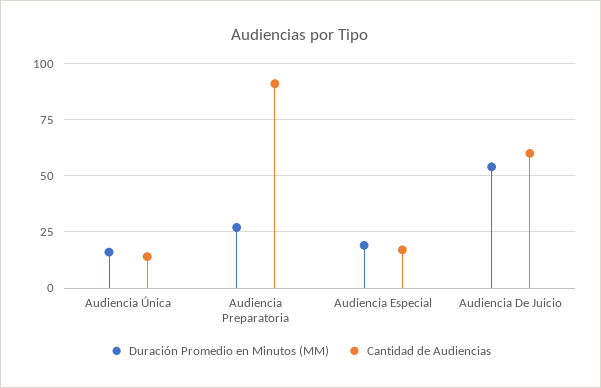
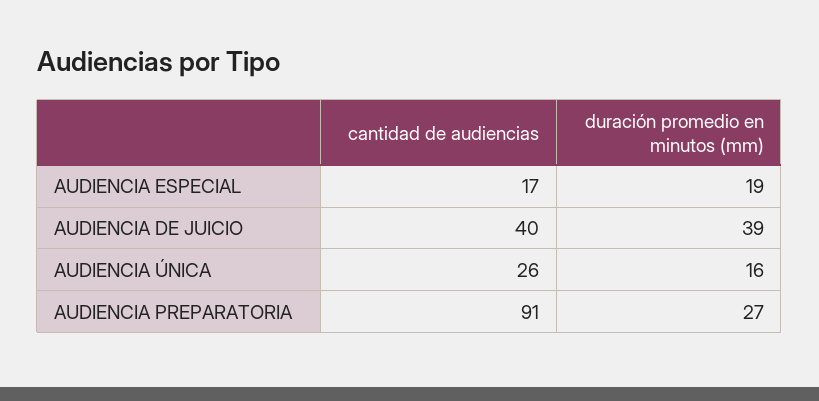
Cantidad de Audiencias, Audiencia Única: 15 -> 26
Duración Promedio en Minutos (MM), Audiencia De Juicio: 55 -> 39
Cantidad de Audiencias, Audiencia De Juicio: 60 -> 40

